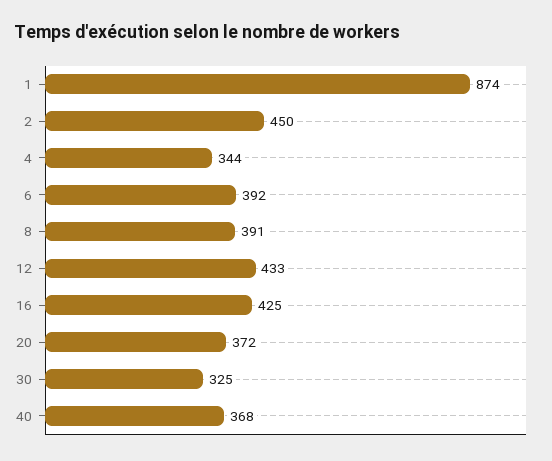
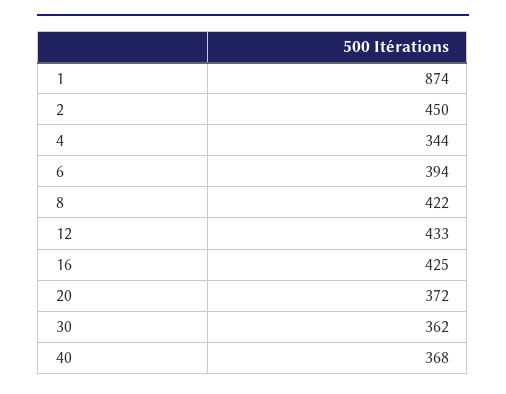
6: 392 -> 394
8: 391 -> 422
30: 325 -> 362

